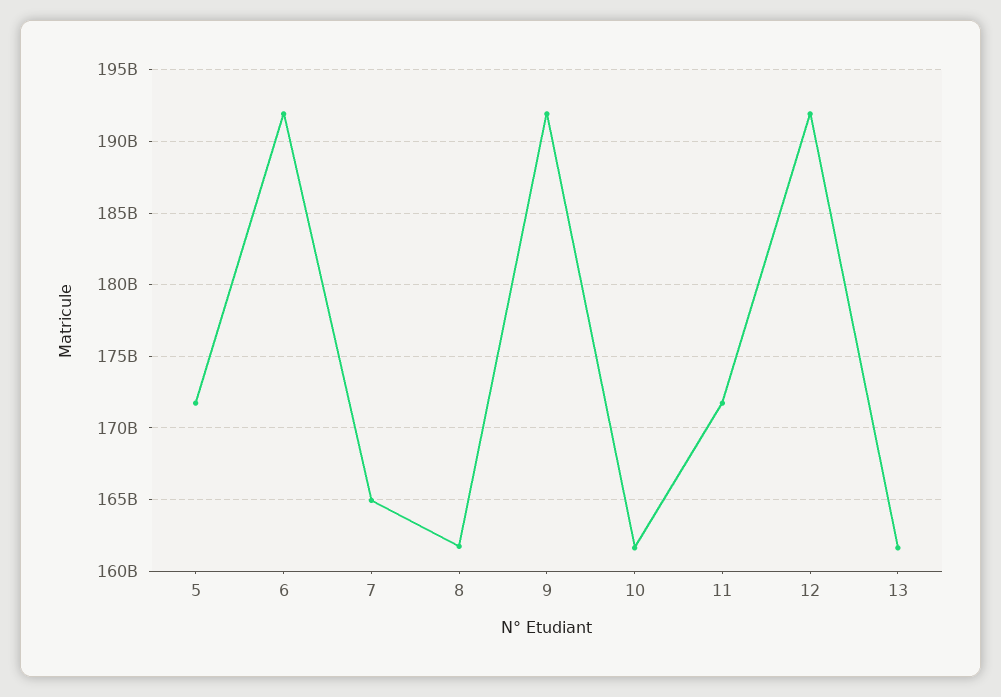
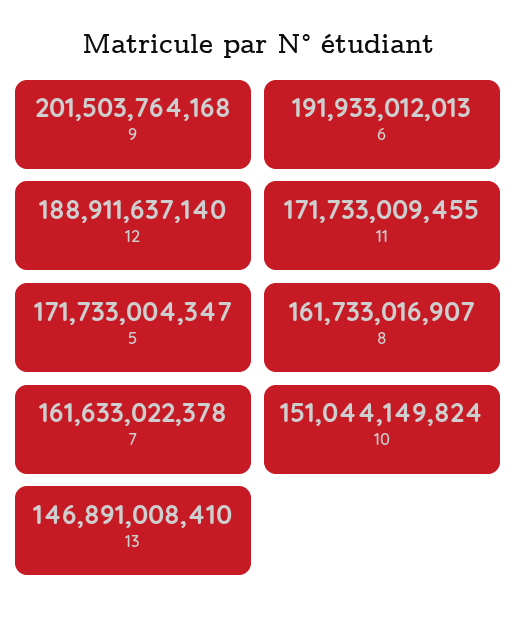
7: 165000000000 -> 161633022378
9: 192000000000 -> 201503764168
10: 161500000000 -> 151044149824
12: 192000000000 -> 188911637140
13: 161500000000 -> 146891008410

